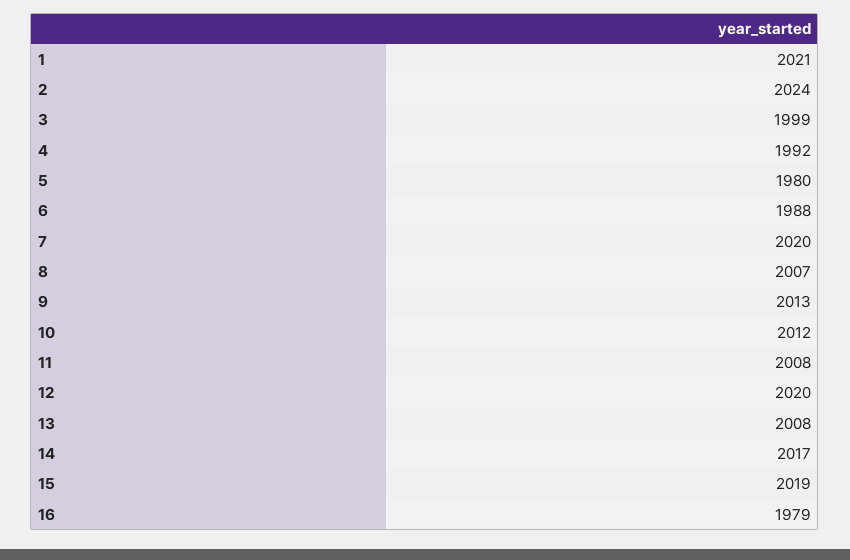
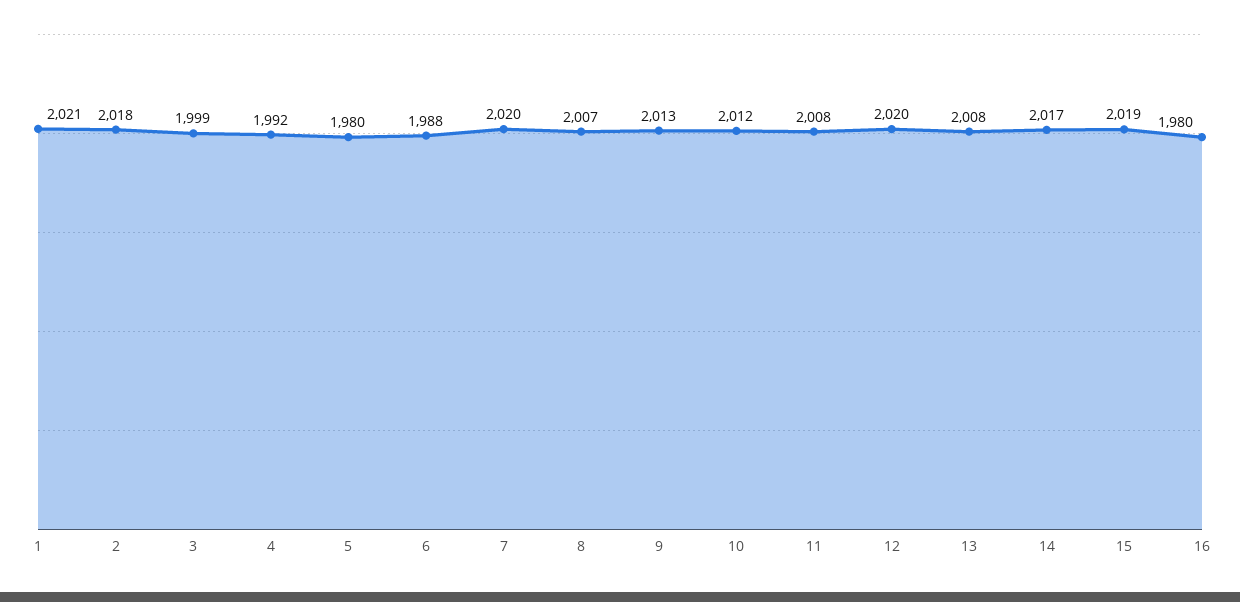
2: 2024 -> 2018
16: 1979 -> 1980

